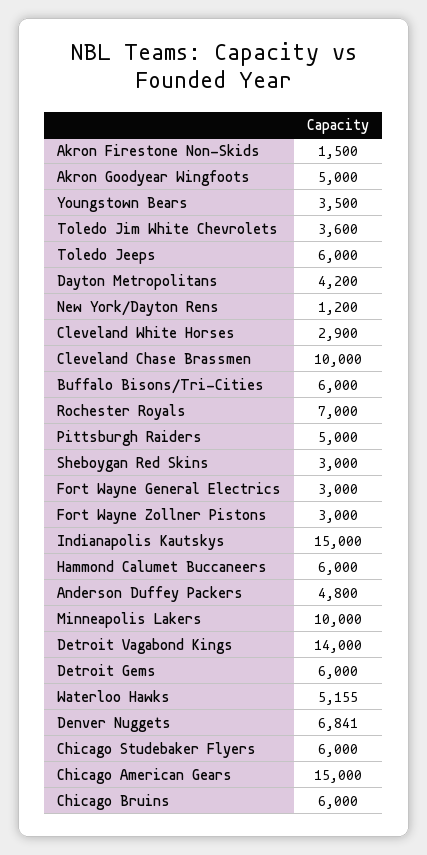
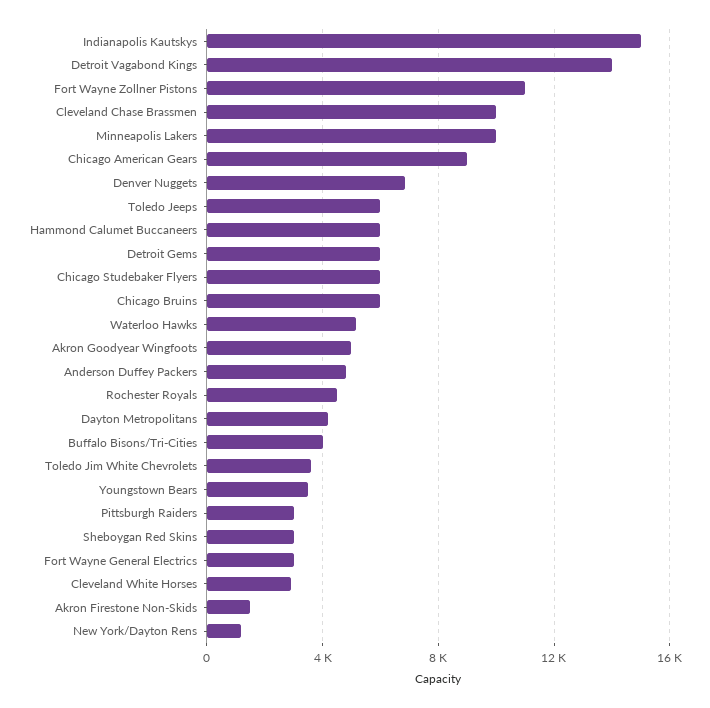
Buffalo Bisons/Tri-Cities: 6000 -> 4000
Rochester Royals: 7000 -> 4500
Pittsburgh Raiders: 5000 -> 3000
Fort Wayne Zollner Pistons: 3000 -> 11000
Chicago American Gears: 15000 -> 9000

